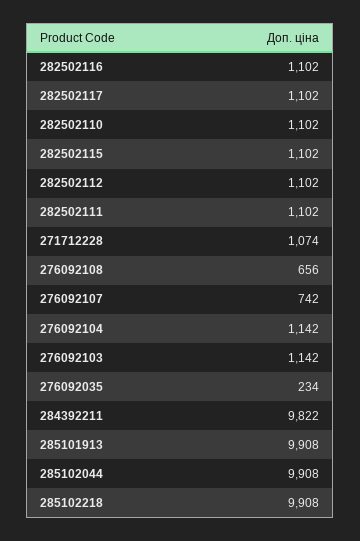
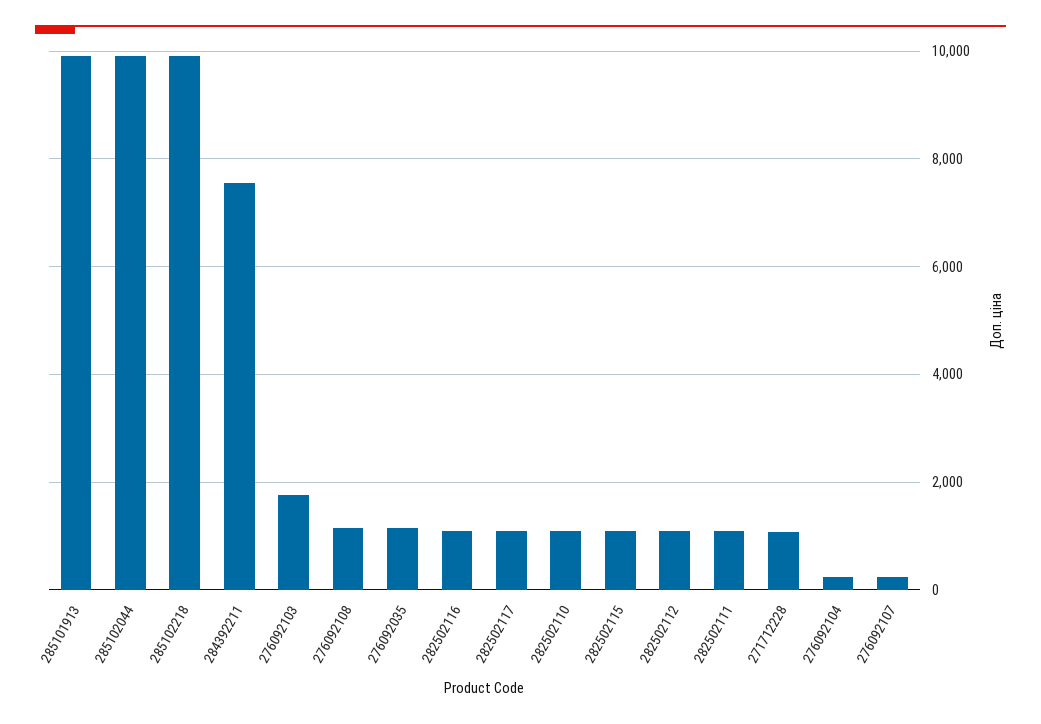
276092108: 656 -> 1200
276092107: 742 -> 200
276092104: 1142 -> 200
276092103: 1142 -> 1800
276092035: 234 -> 1200
284392211: 9822 -> 7600

